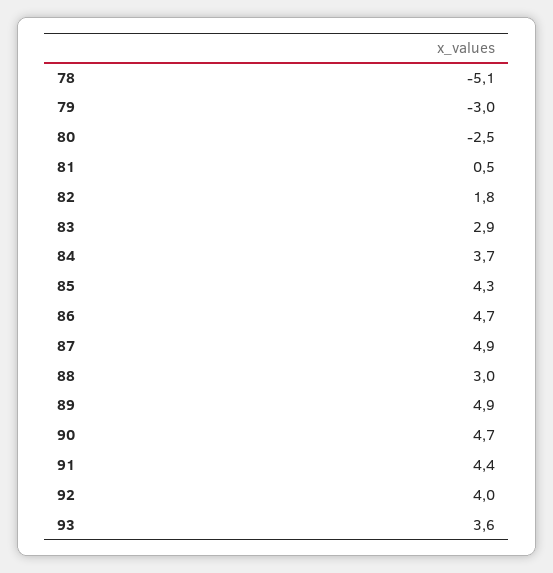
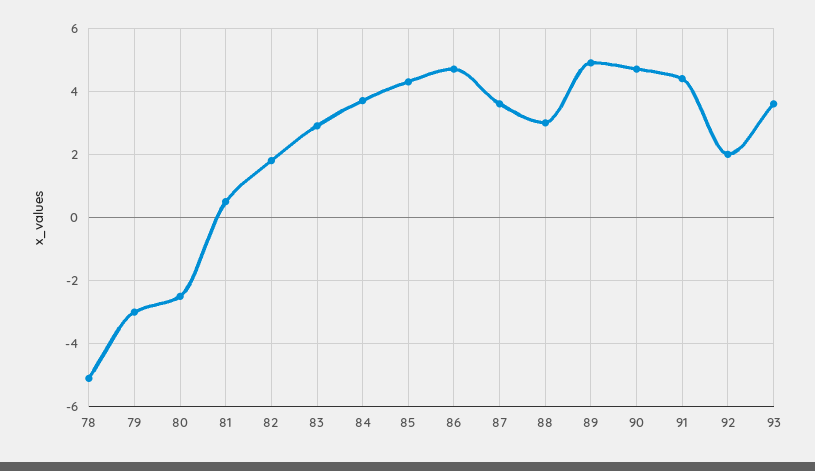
87: 4.9 -> 3.5
92: 4 -> 2

